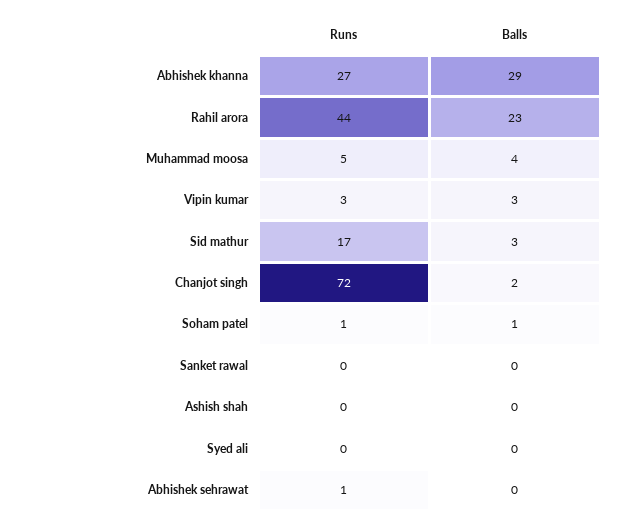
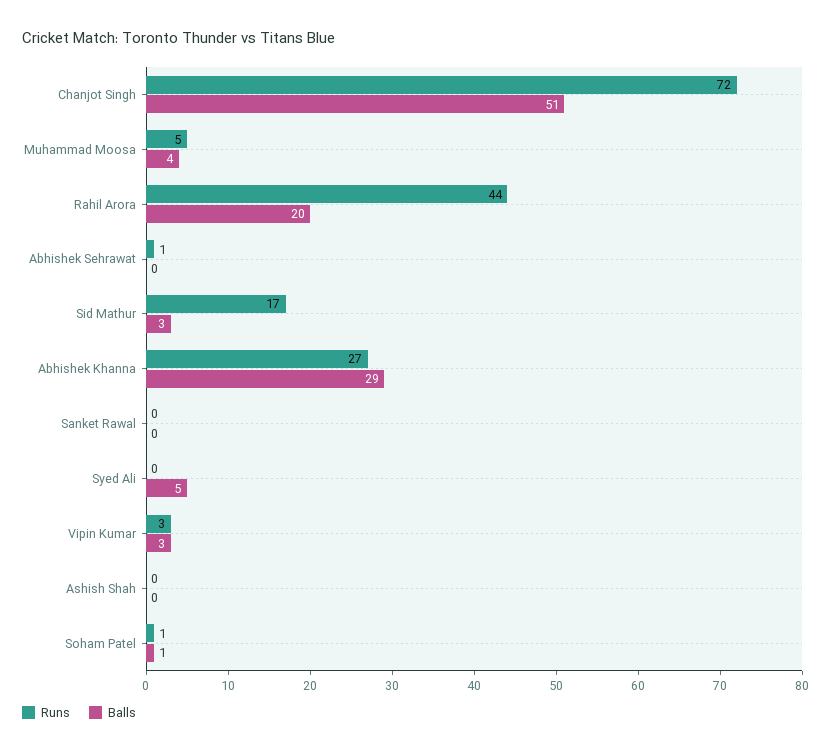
Balls, Rahil arora: 23 -> 20
Balls, Chanjot singh: 2 -> 51
Balls, Syed ali: 0 -> 5

